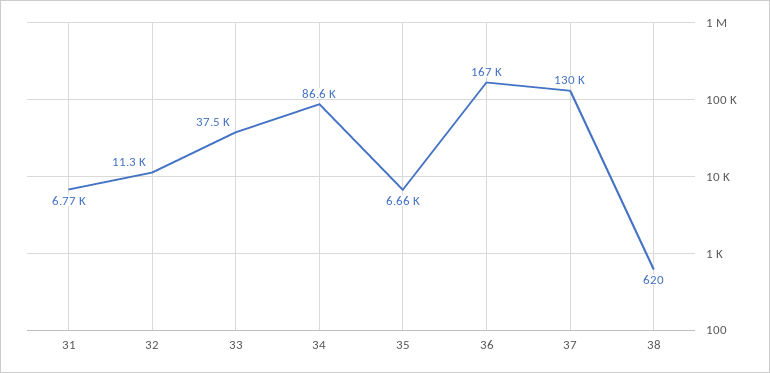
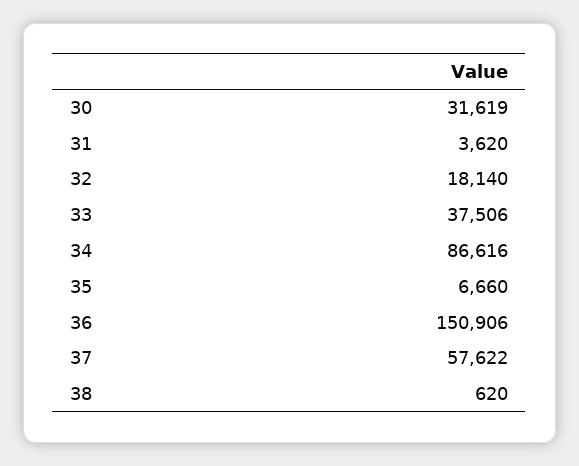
31: 6770 -> 3620
32: 11300 -> 18140
36: 167000 -> 150906
37: 130000 -> 57622
30: none -> 31619

